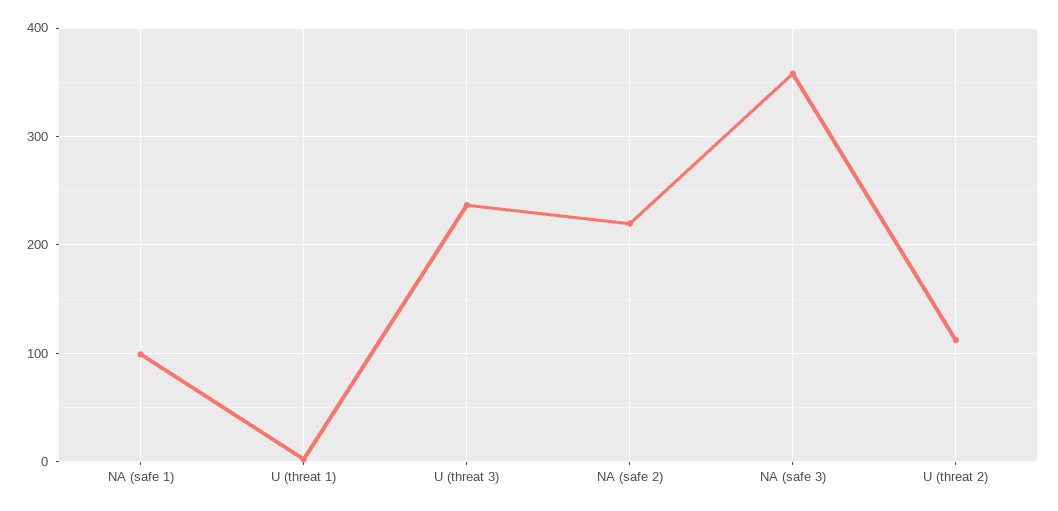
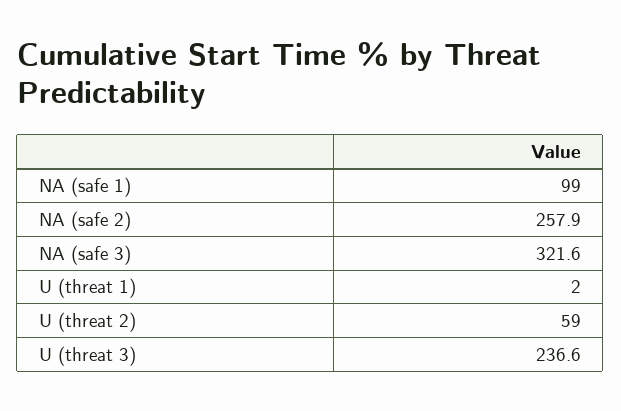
NA (safe 2): 220 -> 257.9
NA (safe 3): 360 -> 321.6
U (threat 2): 110 -> 59

